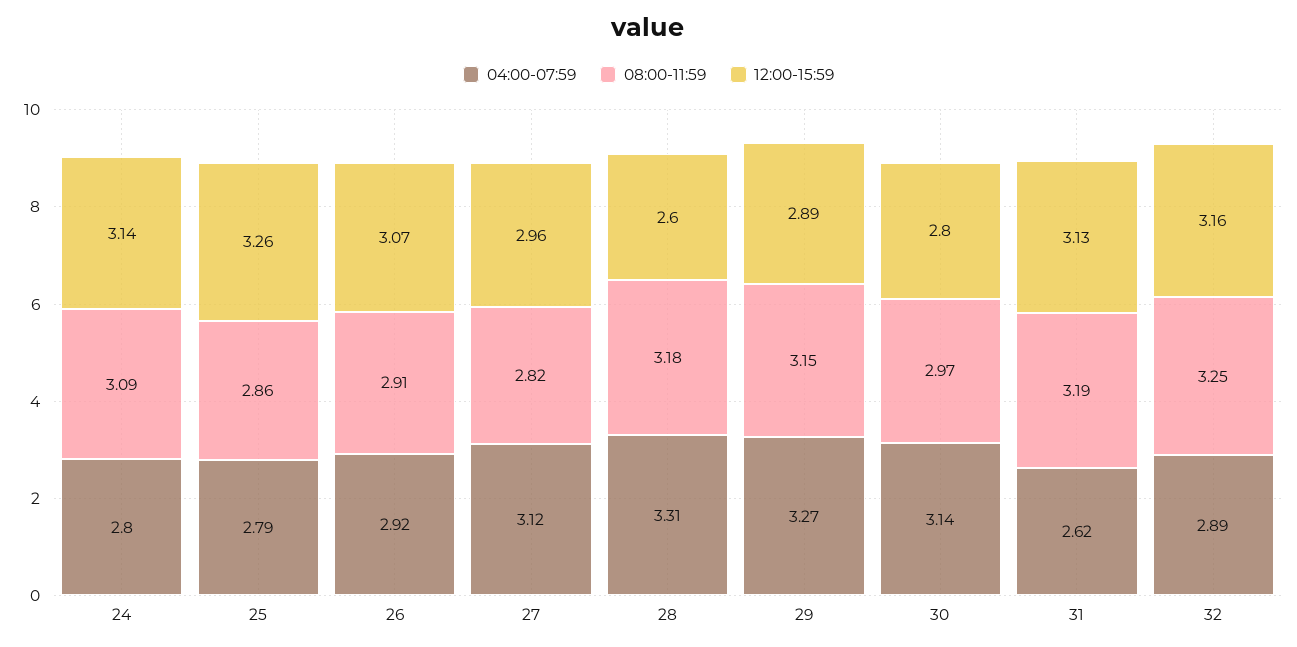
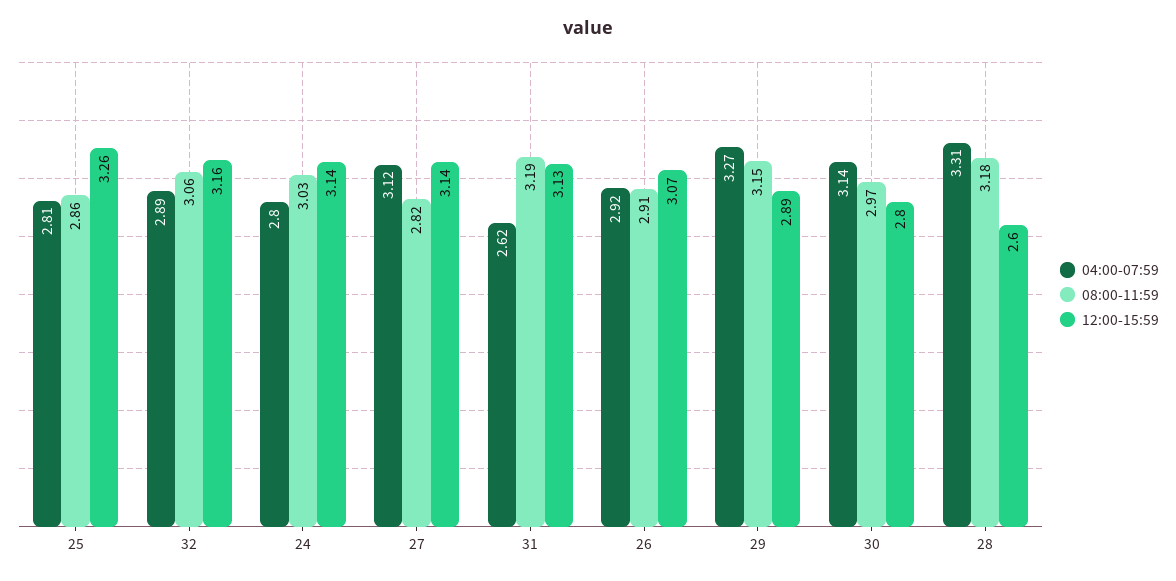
08:00-11:59, 24: 3.09 -> 3.03
04:00-07:59, 25: 2.79 -> 2.81
12:00-15:59, 27: 2.96 -> 3.14
08:00-11:59, 32: 3.25 -> 3.06

